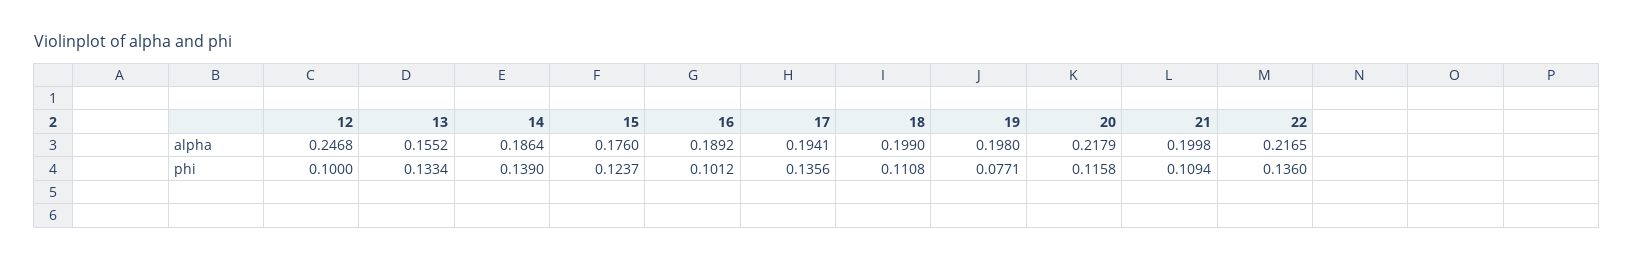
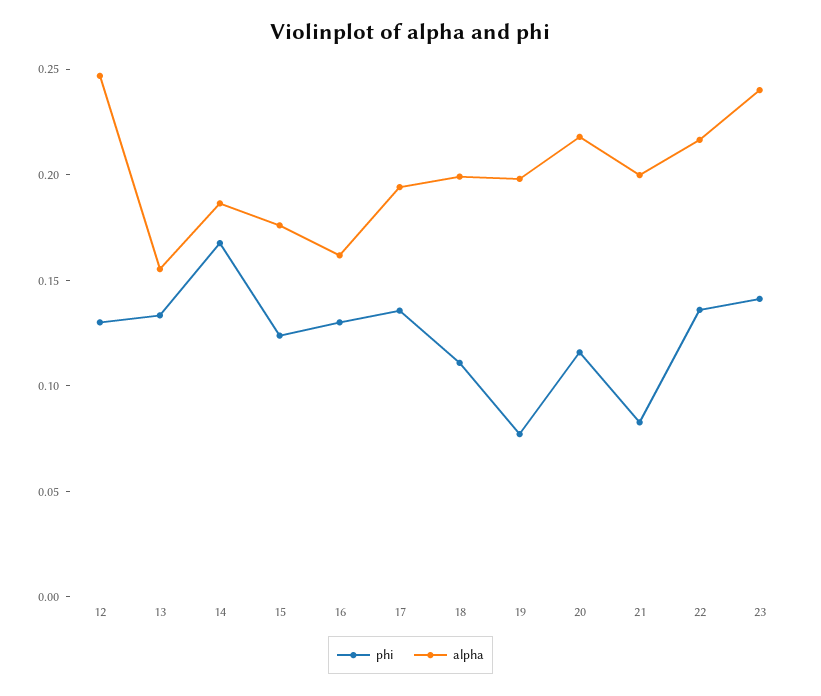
alpha, 16: 0.1892 -> 0.16
phi, 12: 0.1 -> 0.13
phi, 14: 0.139 -> 0.17
phi, 16: 0.1012 -> 0.13
phi, 21: 0.1094 -> 0.08
phi, 23: none -> 0.14
alpha, 23: none -> 0.24

